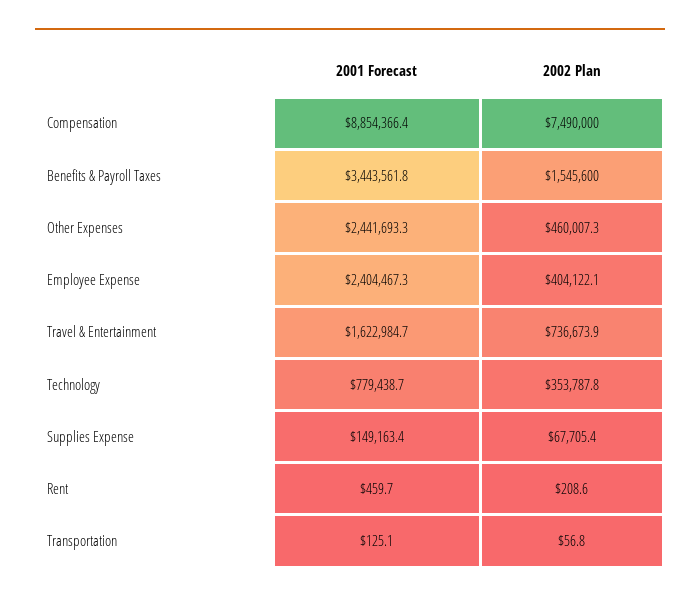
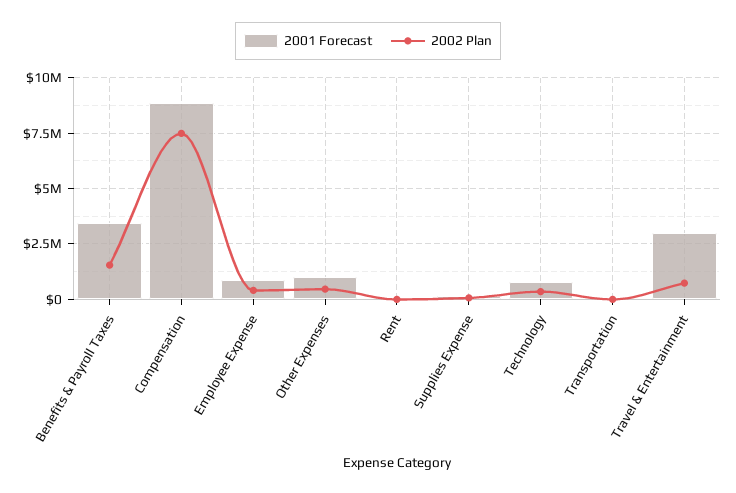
2001 Forecast, Other Expenses: 2441693.3 -> 1000000
2001 Forecast, Employee Expense: 2404467.3 -> 1000000
2001 Forecast, Travel & Entertainment: 1622984.7 -> 3000000

